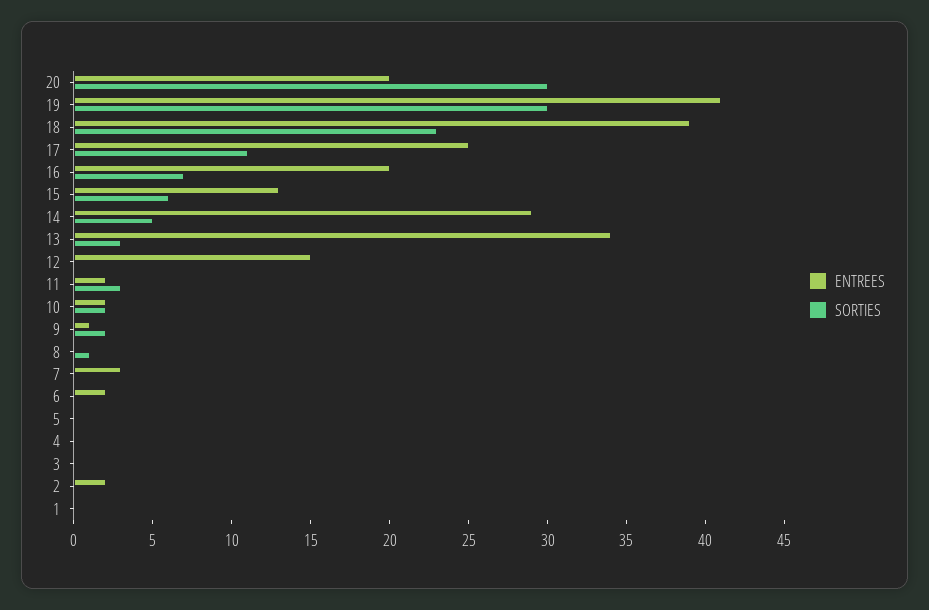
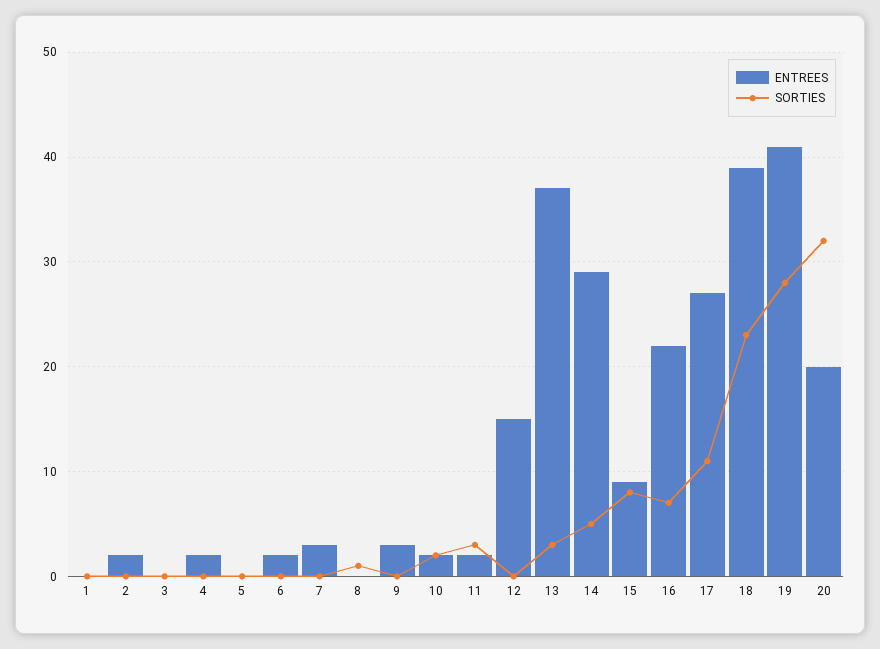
SORTIES, 20: 30 -> 32
SORTIES, 19: 30 -> 28
ENTREES, 17: 25 -> 27
ENTREES, 16: 20 -> 22
ENTREES, 15: 13 -> 9
SORTIES, 15: 6 -> 8
ENTREES, 13: 34 -> 37
ENTREES, 9: 1 -> 3
SORTIES, 9: 2 -> 0
ENTREES, 4: 0 -> 2

